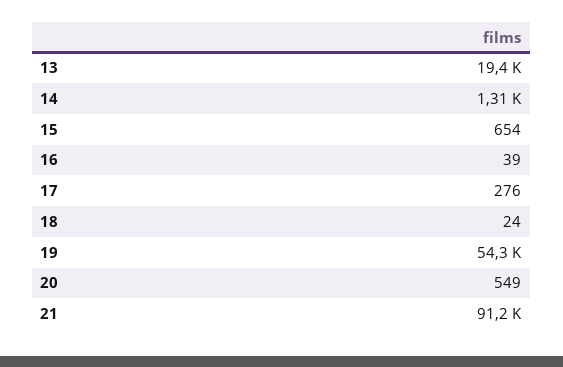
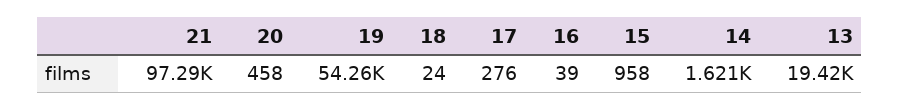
14: 1310 -> 1621
15: 654 -> 958
20: 549 -> 458
21: 91200 -> 97290

